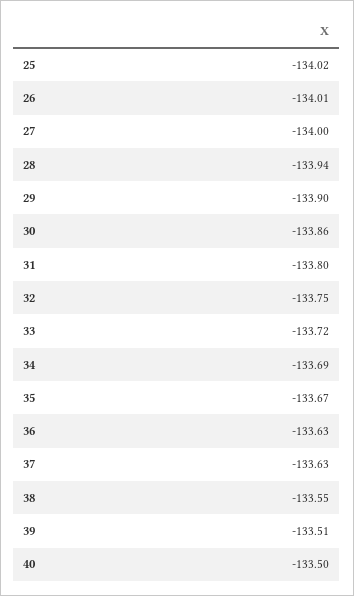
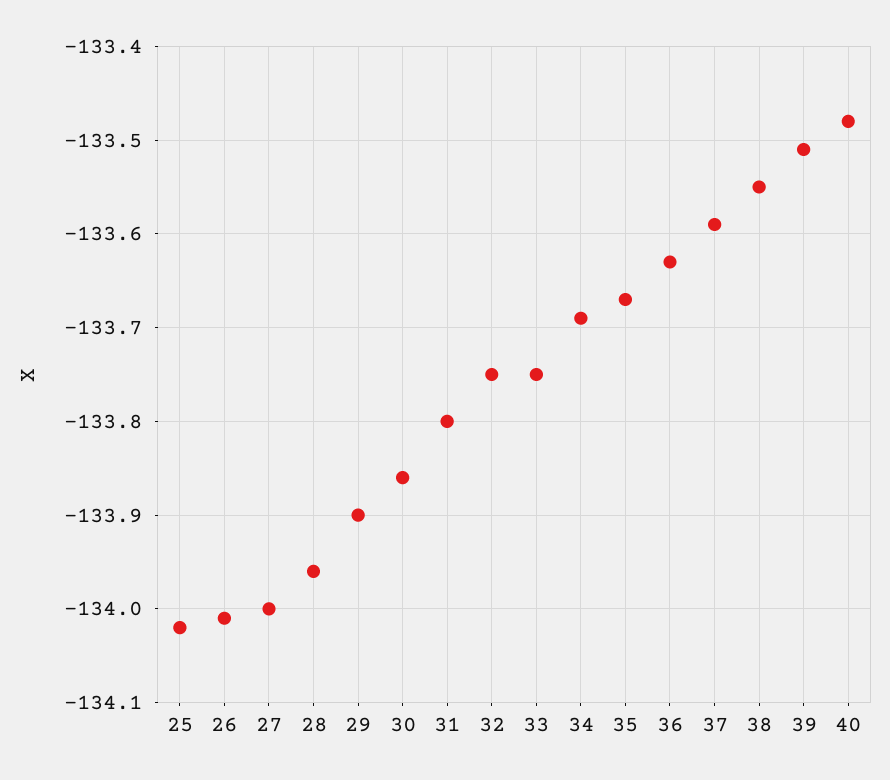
28: -133.94 -> -133.96
33: -133.72 -> -133.75
37: -133.63 -> -133.59
40: -133.5 -> -133.48

